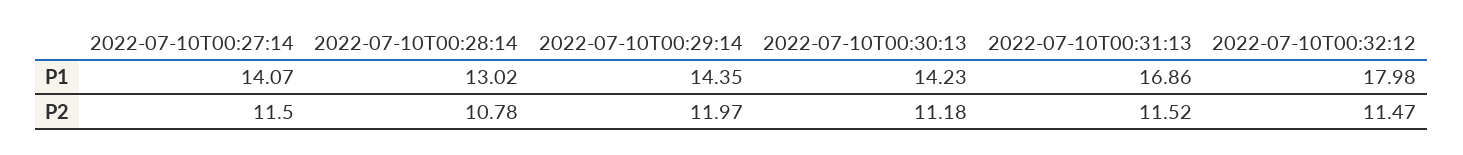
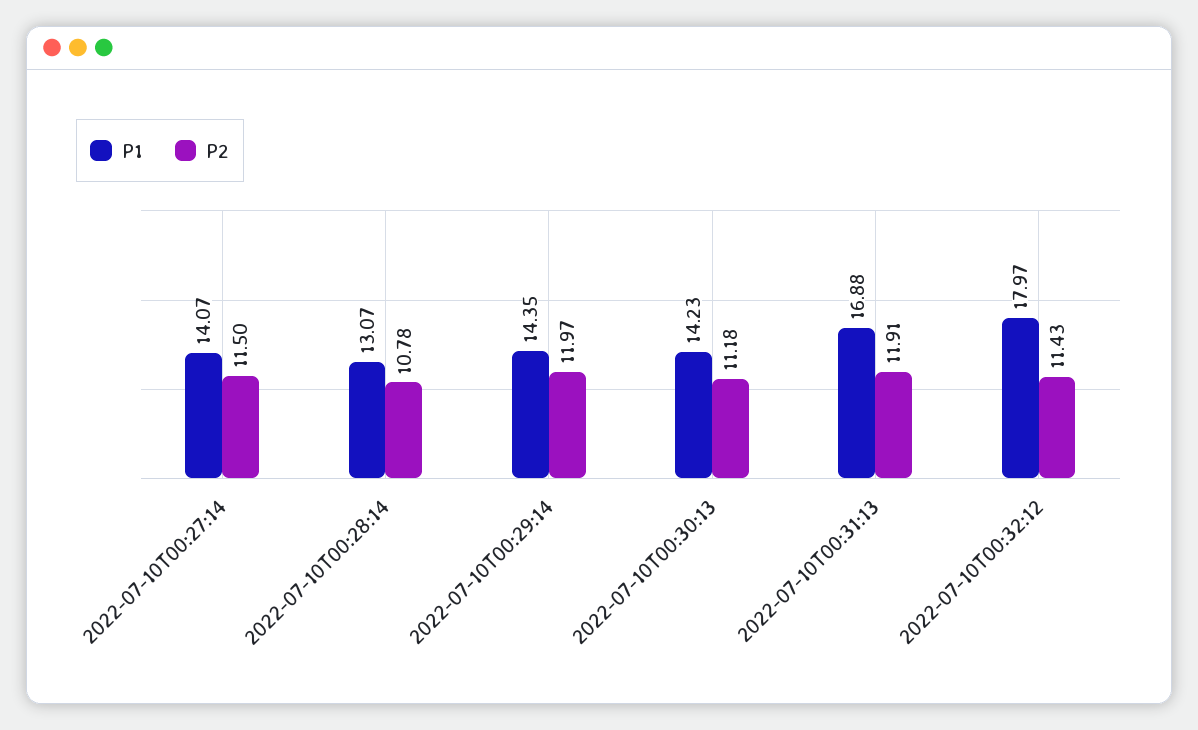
P1, 2022-07-10T00:28:14: 13.02 -> 13.07
P1, 2022-07-10T00:31:13: 16.86 -> 16.88
P1, 2022-07-10T00:32:12: 17.98 -> 17.97
P2, 2022-07-10T00:31:13: 11.52 -> 11.91
P2, 2022-07-10T00:32:12: 11.47 -> 11.43

